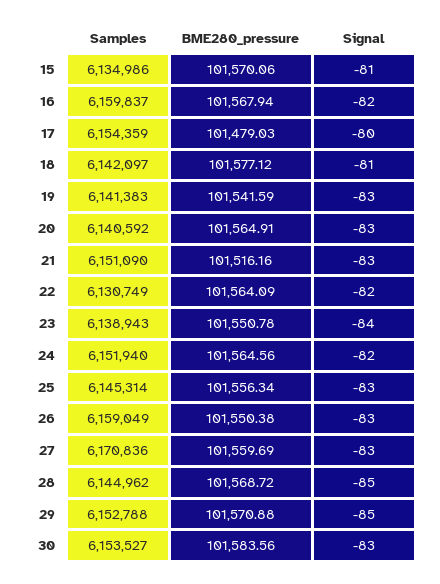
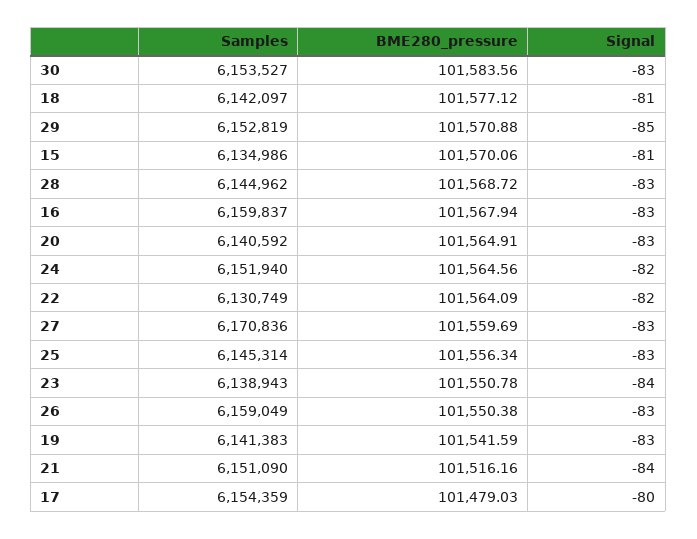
Signal, 16: -82 -> -83
Signal, 21: -83 -> -84
Signal, 28: -85 -> -83
Samples, 29: 6152788 -> 6152819

